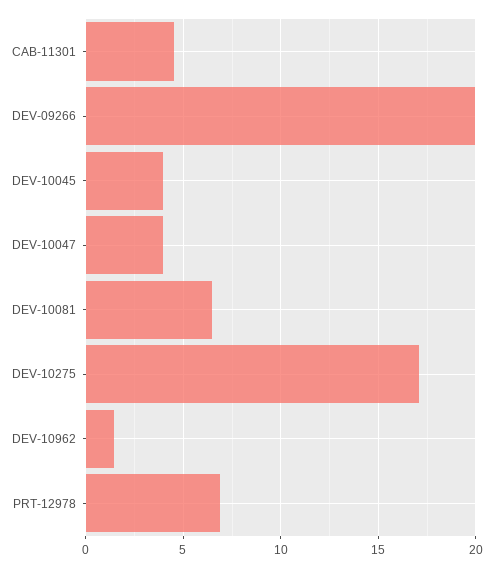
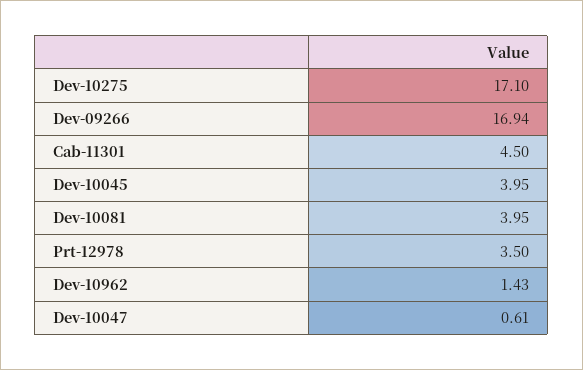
DEV-09266: 20 -> 16.94
DEV-10047: 4 -> 0.61
DEV-10081: 6.5 -> 3.95
PRT-12978: 7 -> 3.5

